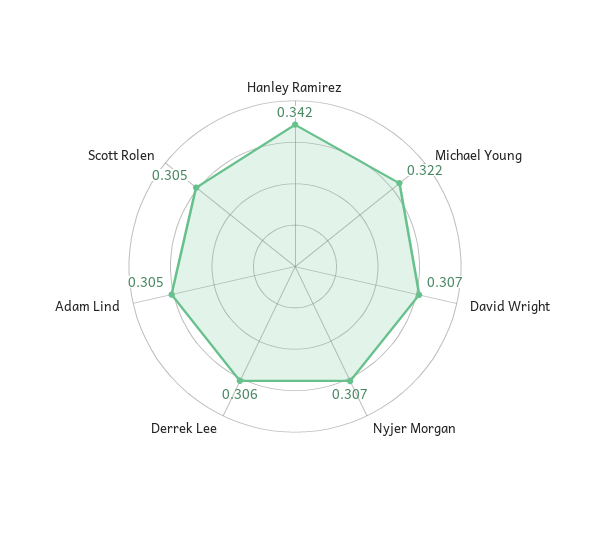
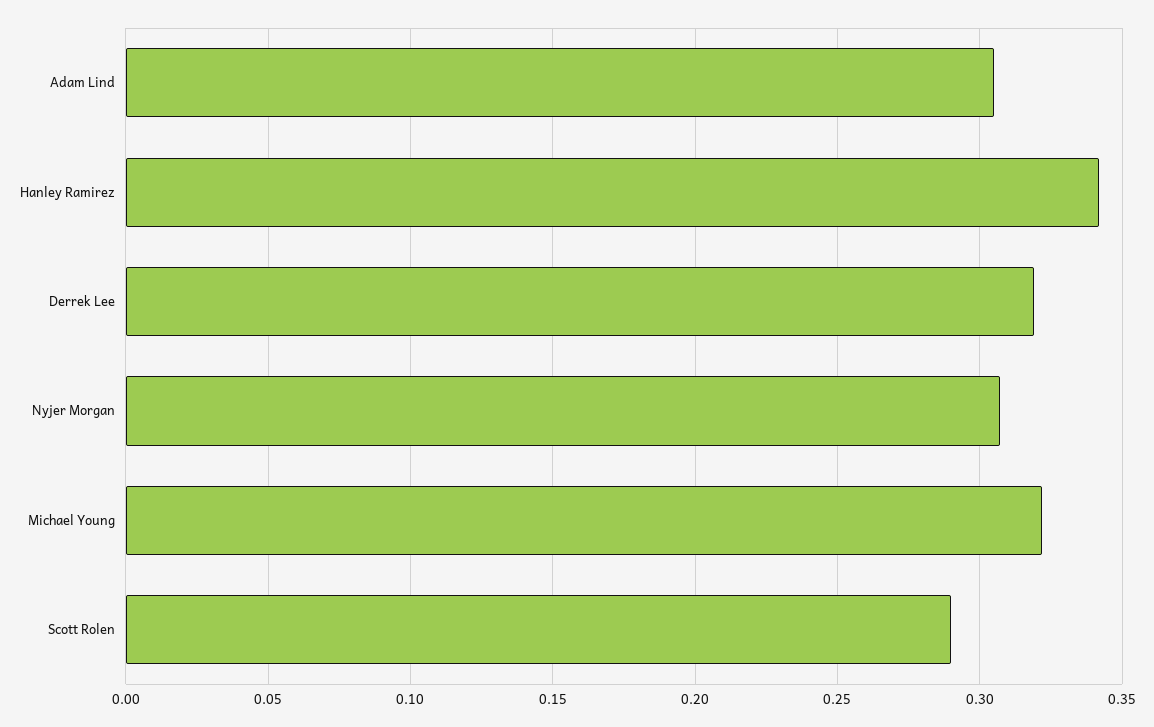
David Wright: 0.307 -> none
Derrek Lee: 0.306 -> 0.32
Scott Rolen: 0.305 -> 0.29

